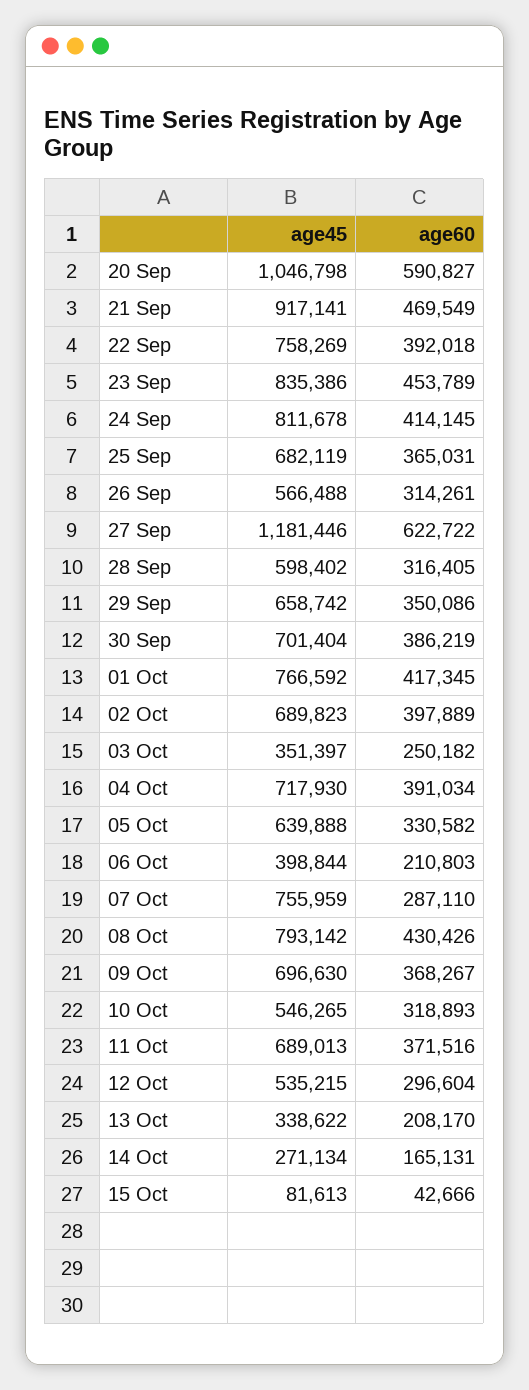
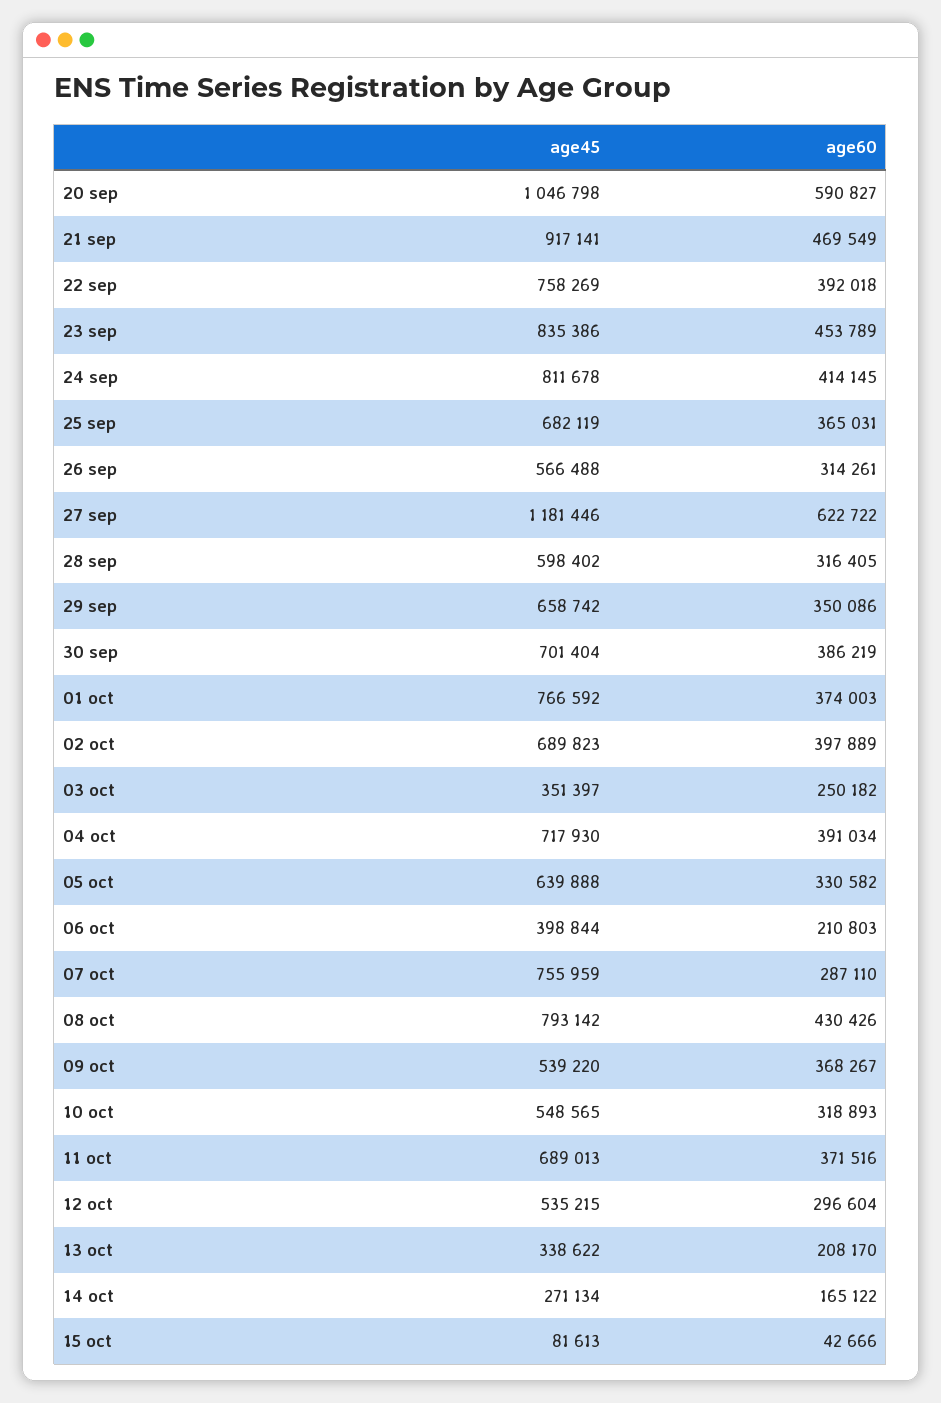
age60, 01 Oct: 417345 -> 374003
age45, 09 Oct: 696630 -> 539220
age45, 10 Oct: 546265 -> 548565
age60, 14 Oct: 165131 -> 165122

